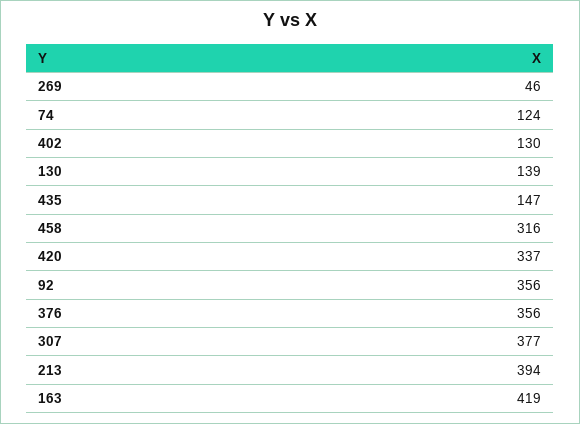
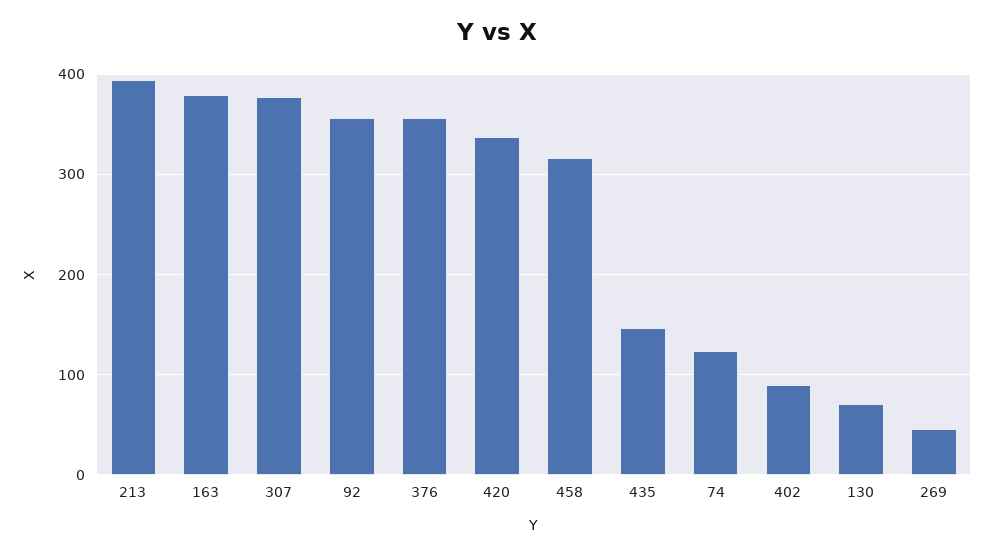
402: 130 -> 90
130: 139 -> 70
163: 419 -> 380

